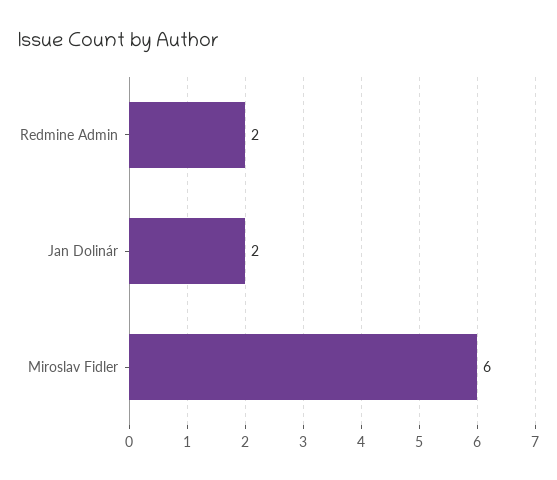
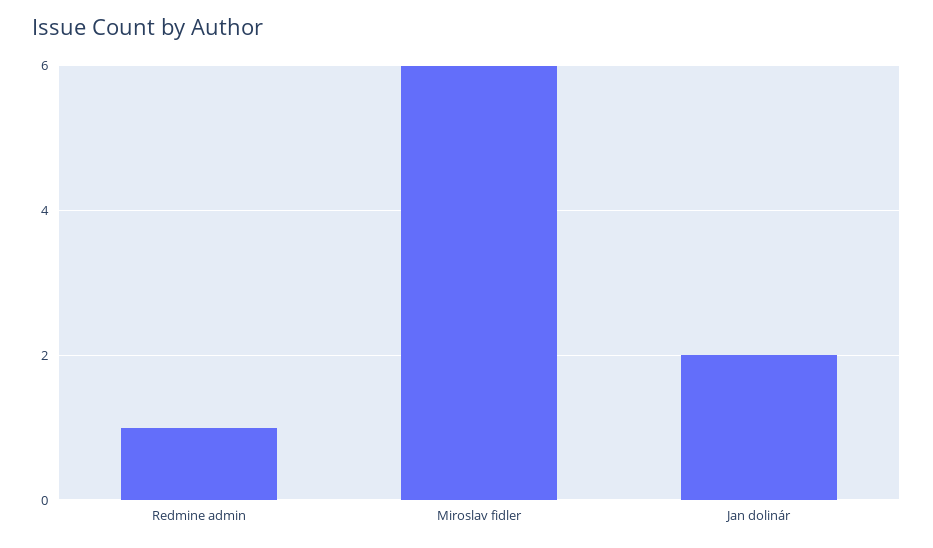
Redmine Admin: 2 -> 1

